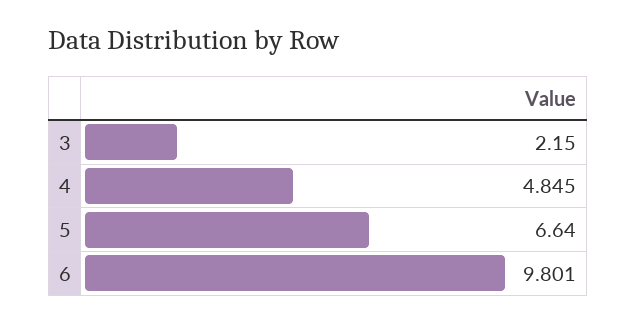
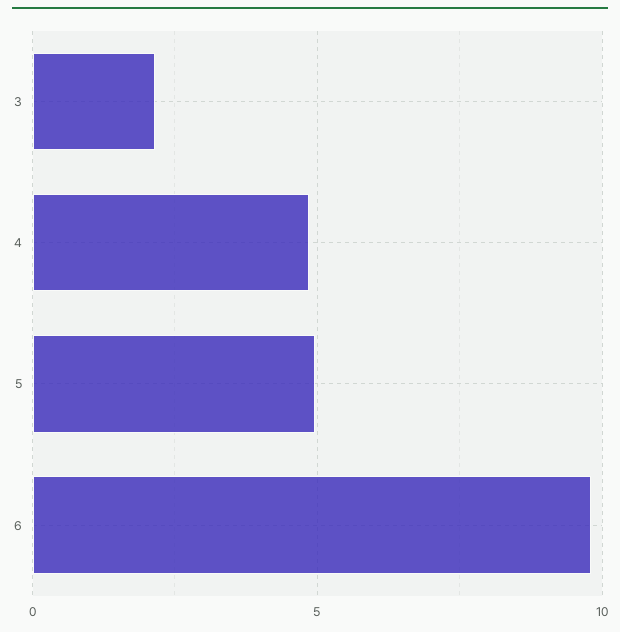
5: 6.64 -> 5

